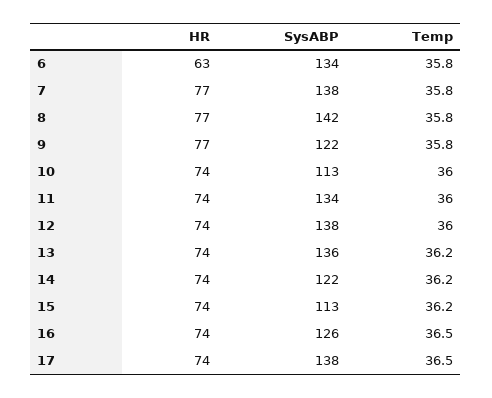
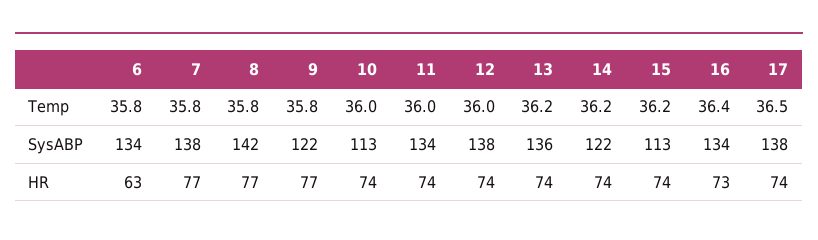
HR, 16: 74 -> 73
SysABP, 16: 126 -> 134
Temp, 16: 36.5 -> 36.4

